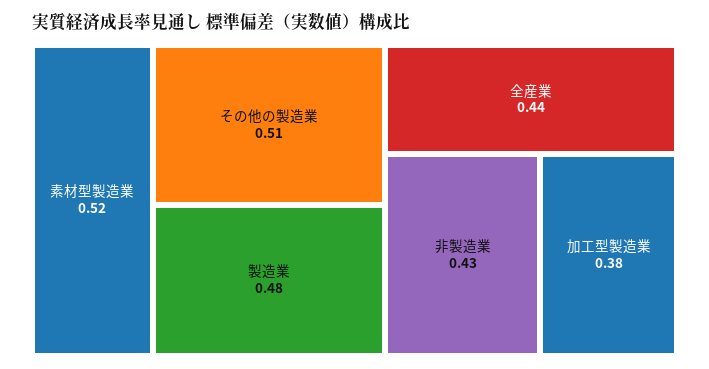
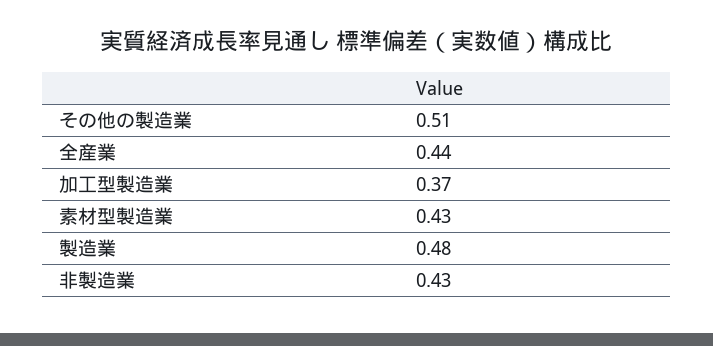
素材型製造業: 0.52 -> 0.43
加工型製造業: 0.38 -> 0.37

